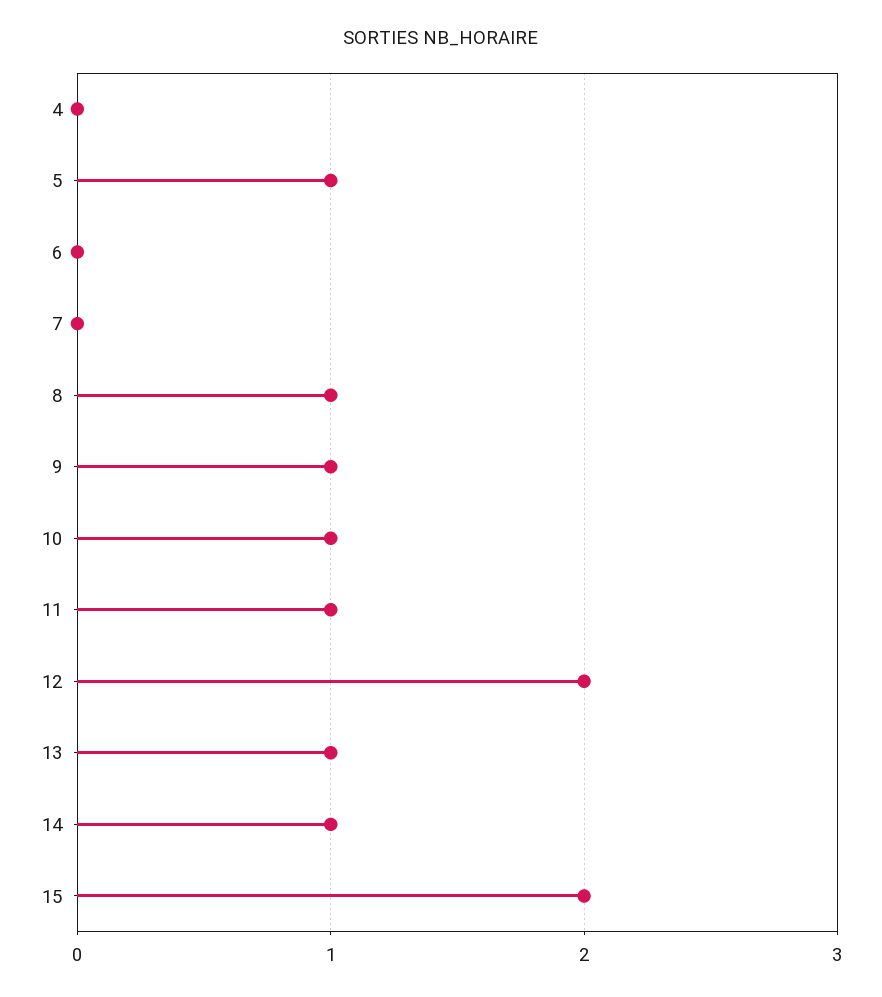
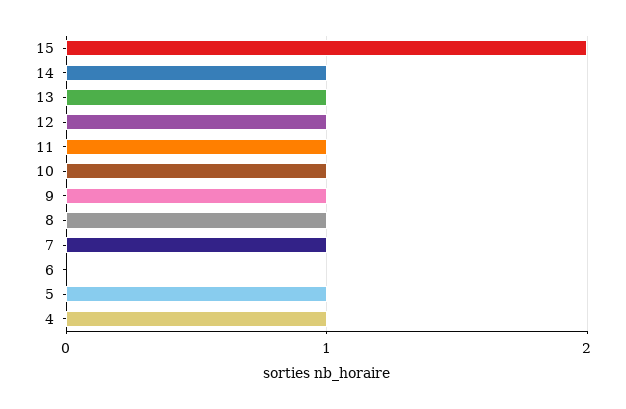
4: 0 -> 1
7: 0 -> 1
12: 2 -> 1

